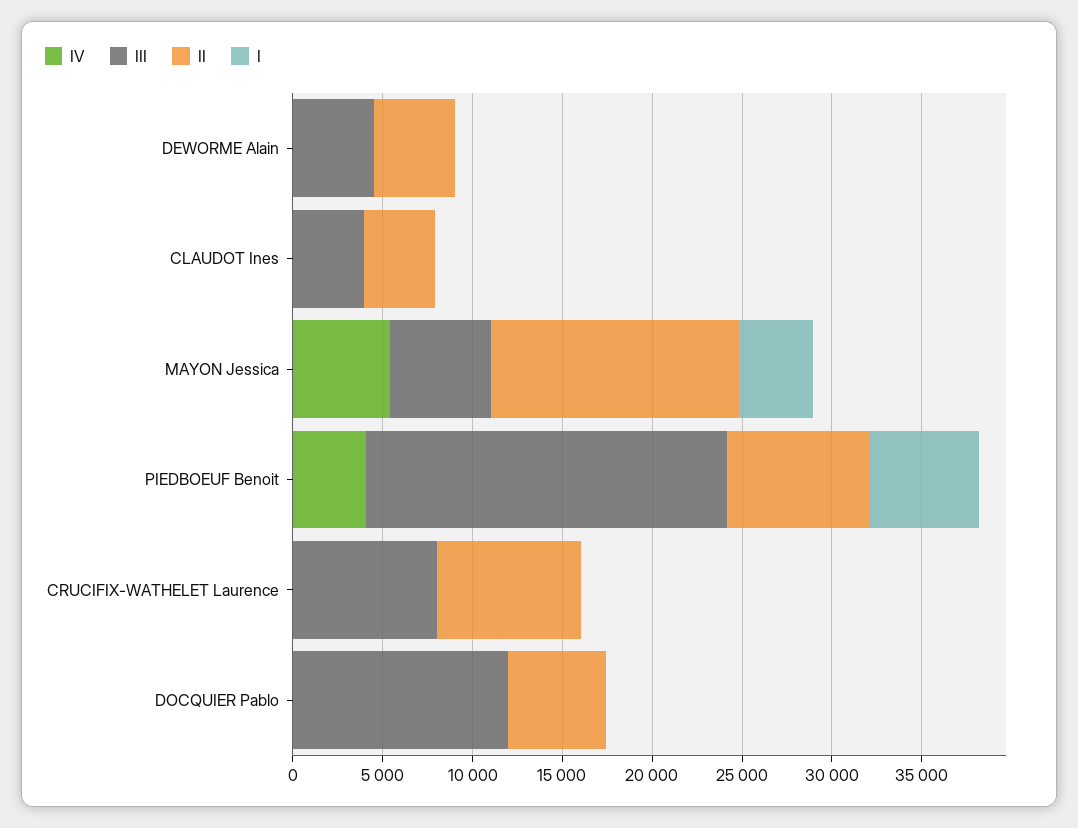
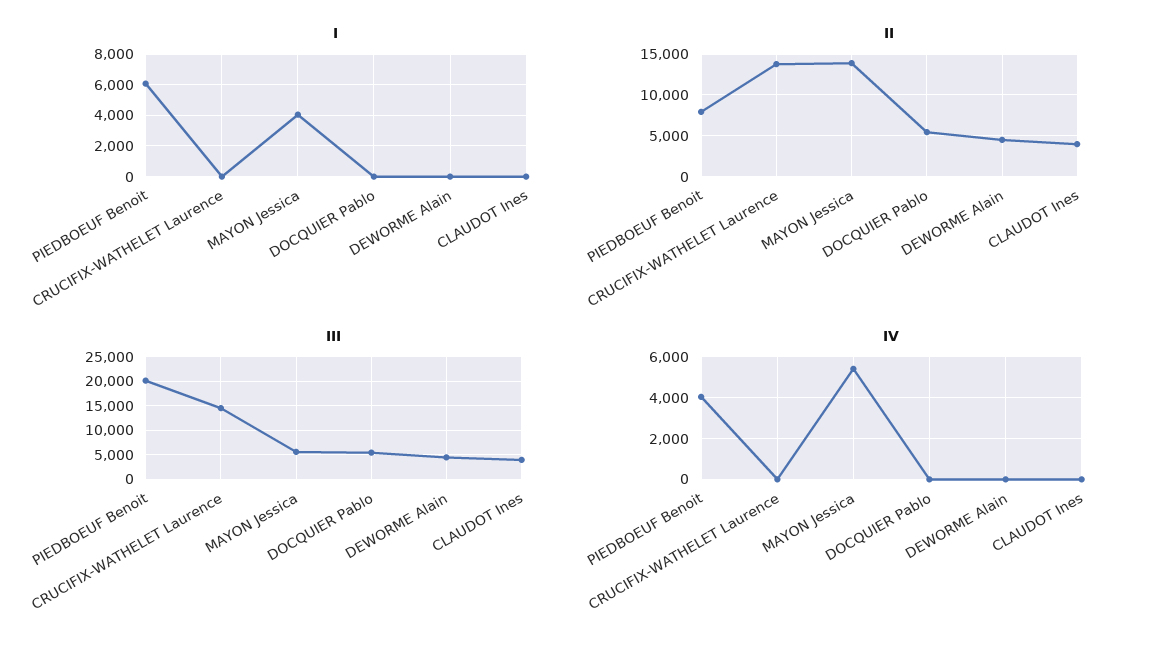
III, CRUCIFIX-WATHELET Laurence: 8000 -> 15000
II, CRUCIFIX-WATHELET Laurence: 8000 -> 14000
III, DOCQUIER Pablo: 12000 -> 5000

